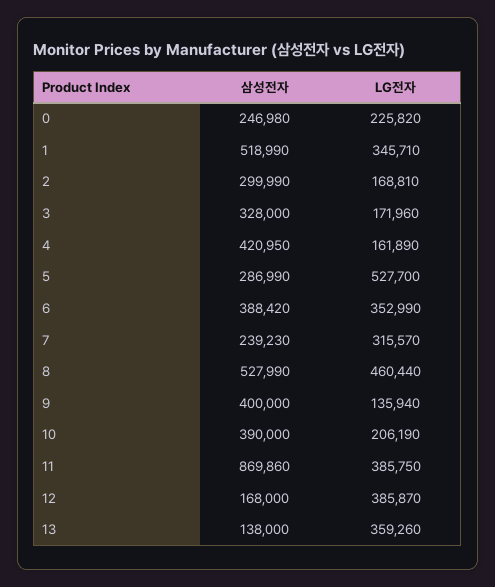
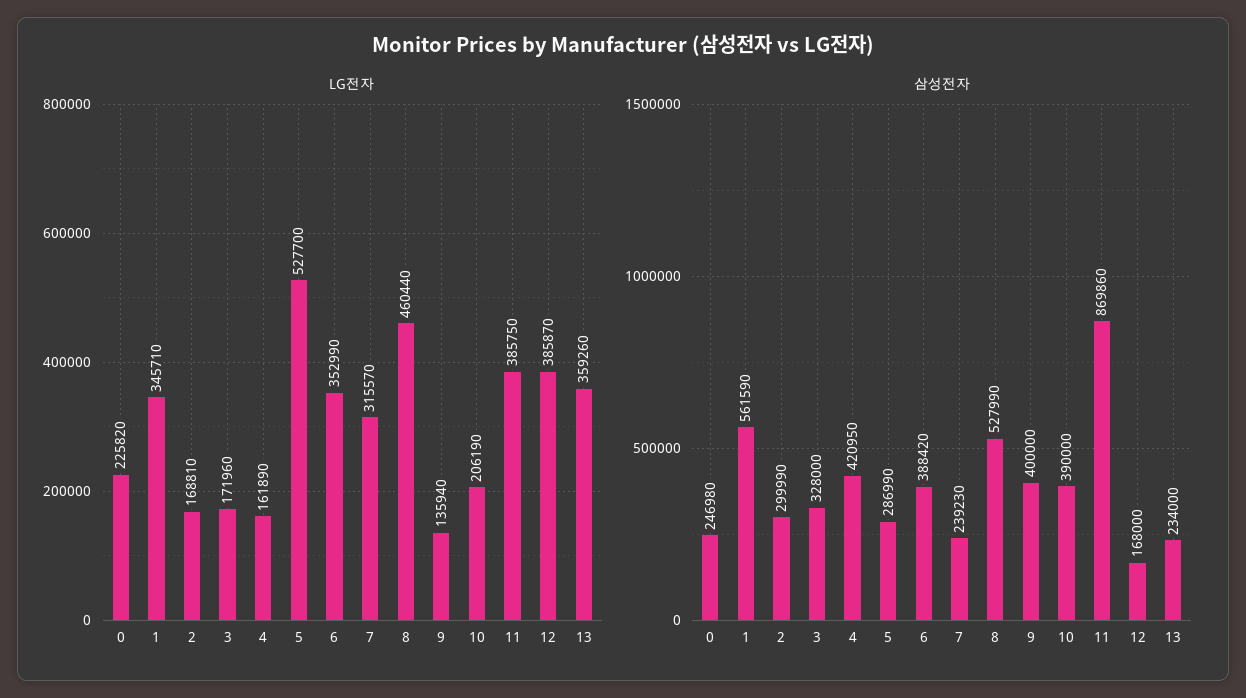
삼성전자, 1: 518990 -> 561590
삼성전자, 13: 138000 -> 234000

